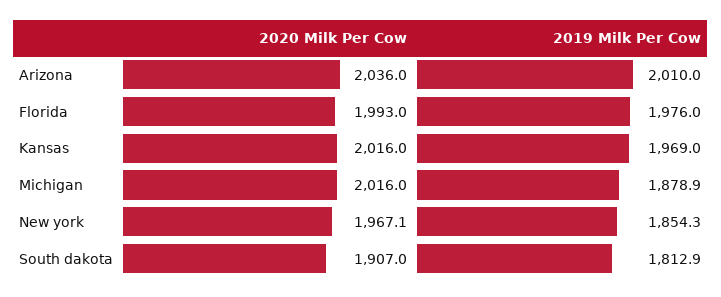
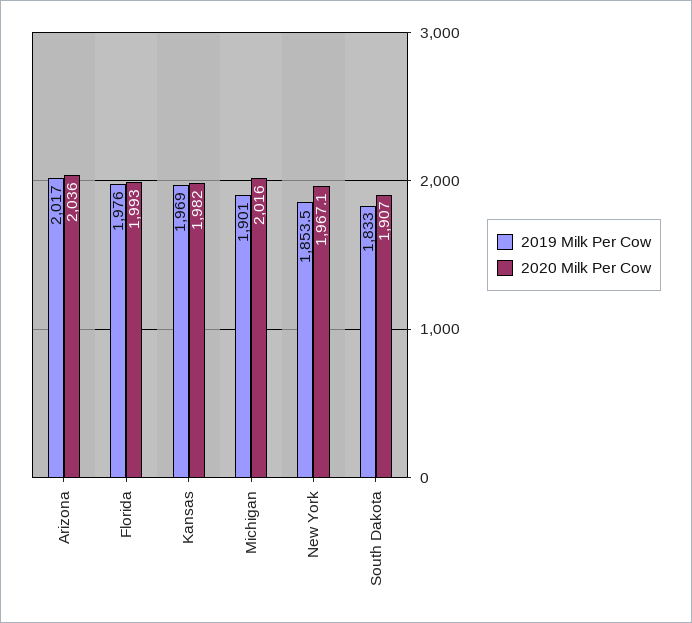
2019 Milk Per Cow, Arizona: 2010 -> 2017
2020 Milk Per Cow, Kansas: 2016 -> 1982
2019 Milk Per Cow, Michigan: 1878.9 -> 1901
2019 Milk Per Cow, New york: 1854.3 -> 1853.5
2019 Milk Per Cow, South dakota: 1812.9 -> 1833

